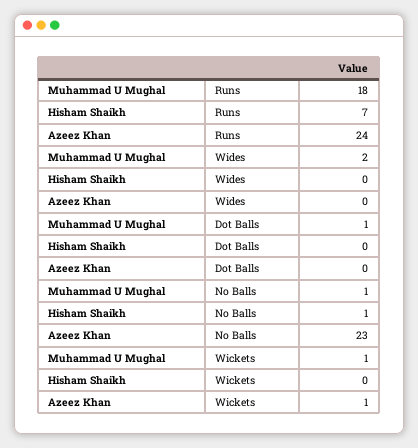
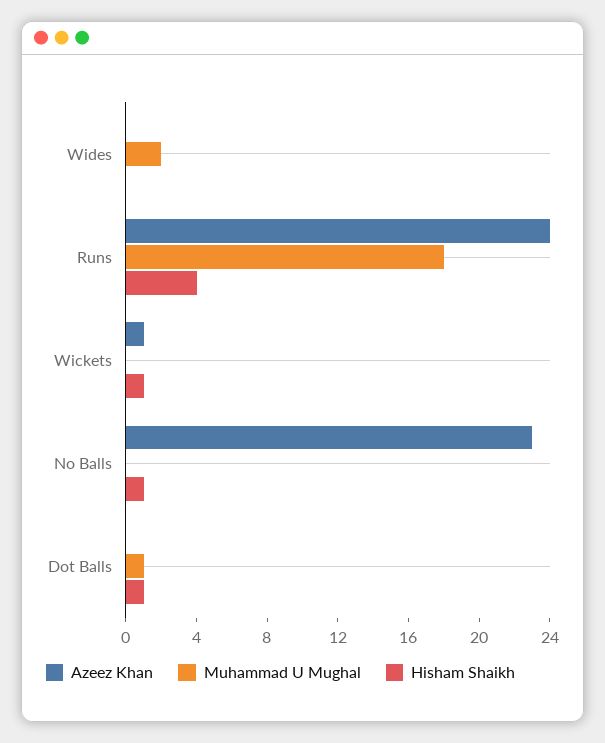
Hisham Shaikh, Runs: 7 -> 4
Hisham Shaikh, Dot Balls: 0 -> 1
Muhammad U Mughal, No Balls: 1 -> 0
Muhammad U Mughal, Wickets: 1 -> 0
Hisham Shaikh, Wickets: 0 -> 1

